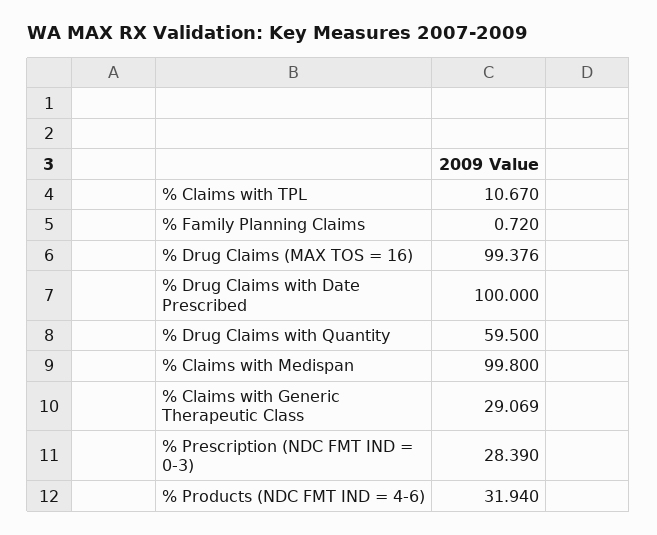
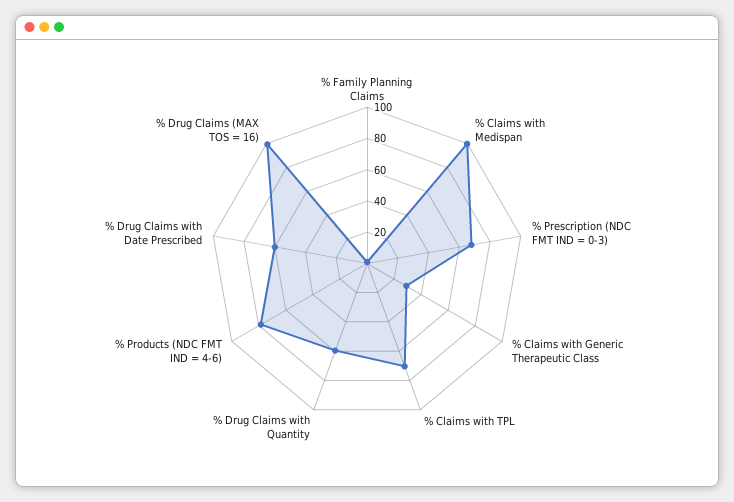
% Claims with TPL: 10.67 -> 70
% Drug Claims with Date Prescribed: 100 -> 60
% Prescription (NDC FMT IND = 0-3): 28.39 -> 70
% Products (NDC FMT IND = 4-6): 31.94 -> 80

